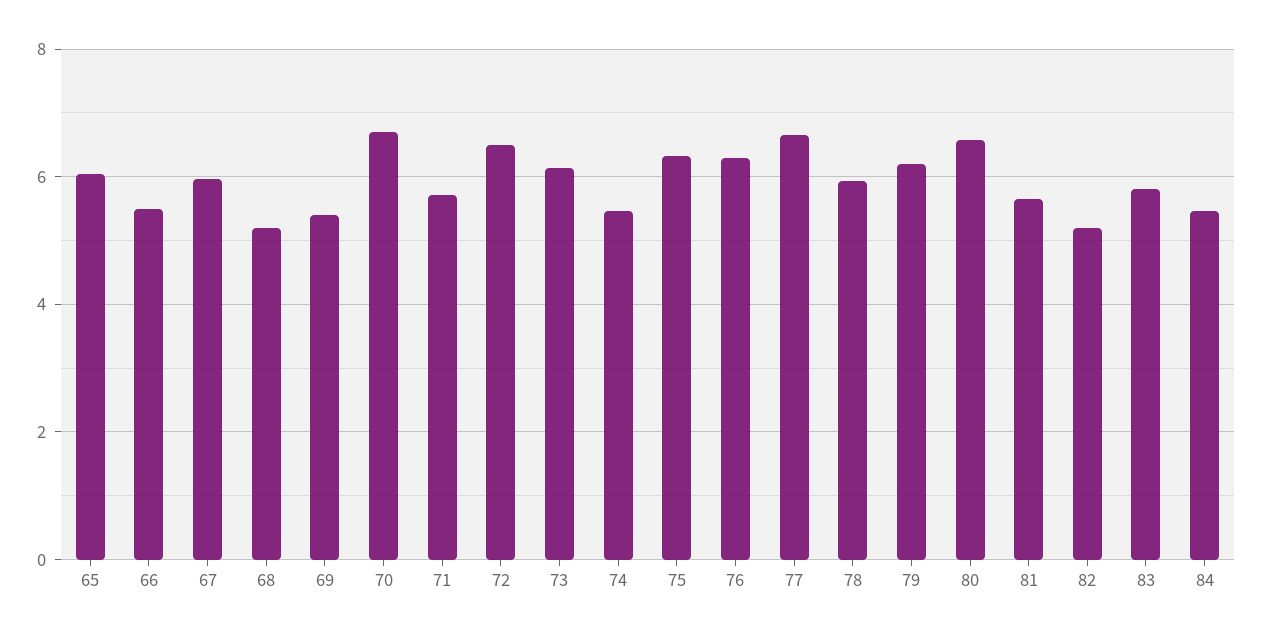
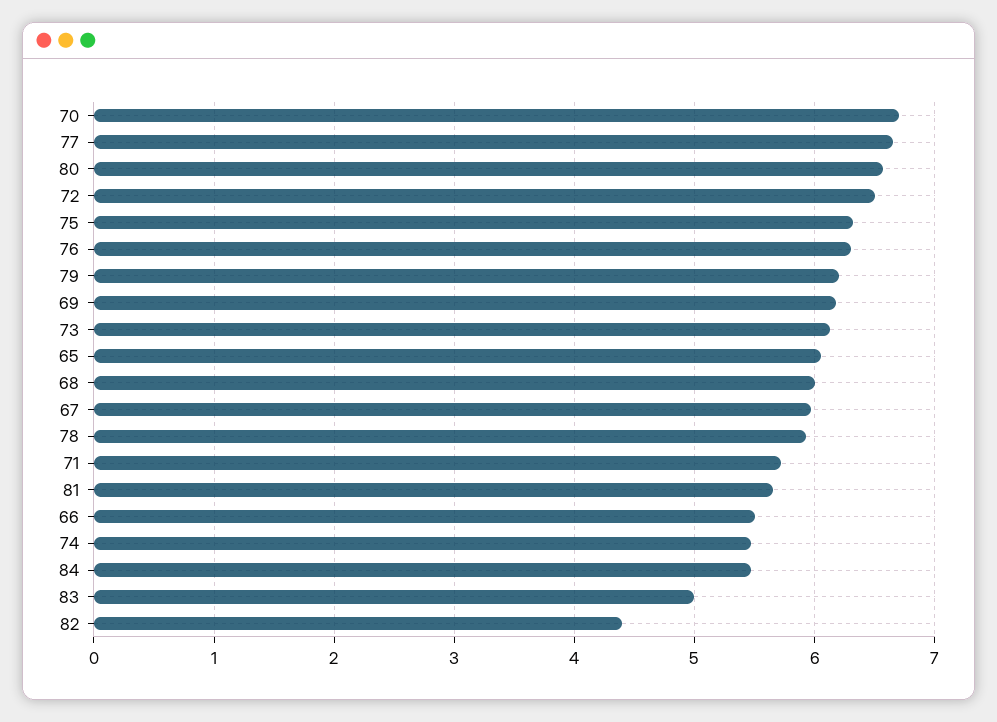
68: 5.2 -> 6
69: 5.4 -> 6.2
82: 5.2 -> 4.4
83: 5.8 -> 5

